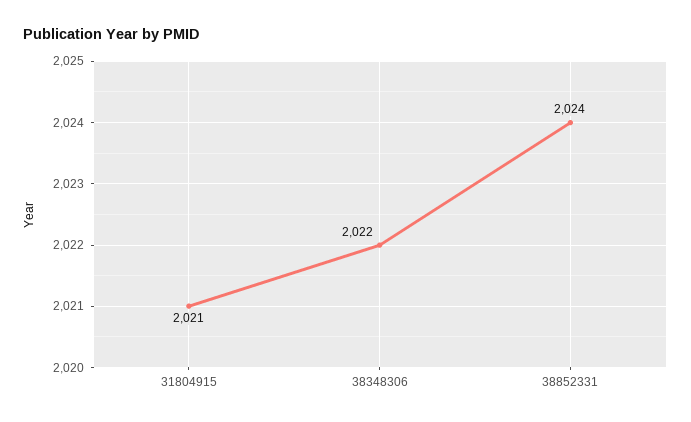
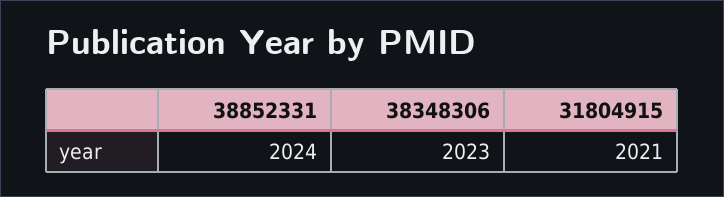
38348306: 2022 -> 2023

